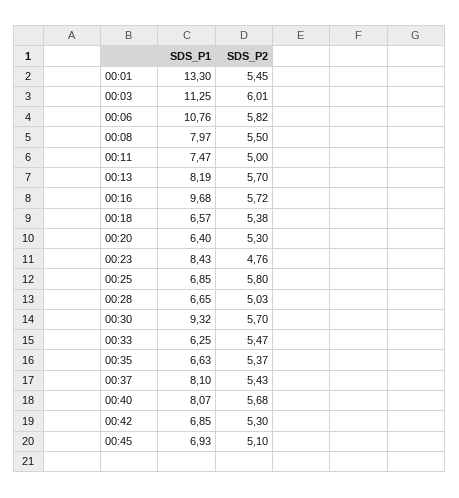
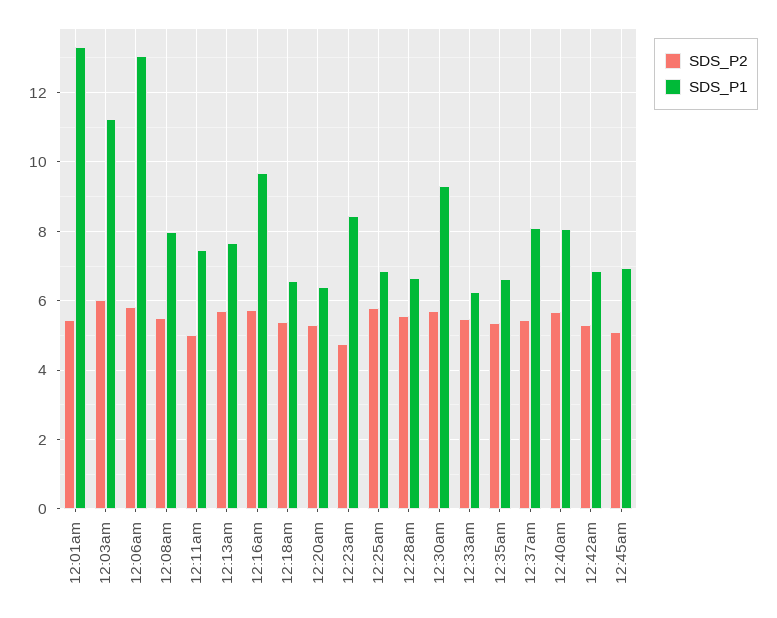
SDS_P1, 00:06: 10.76 -> 13
SDS_P1, 00:13: 8.19 -> 7.6
SDS_P2, 00:28: 5.03 -> 5.6

